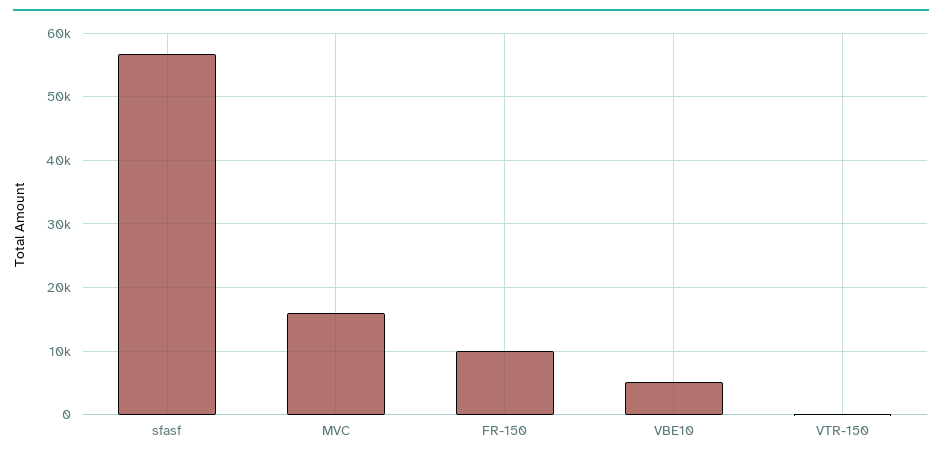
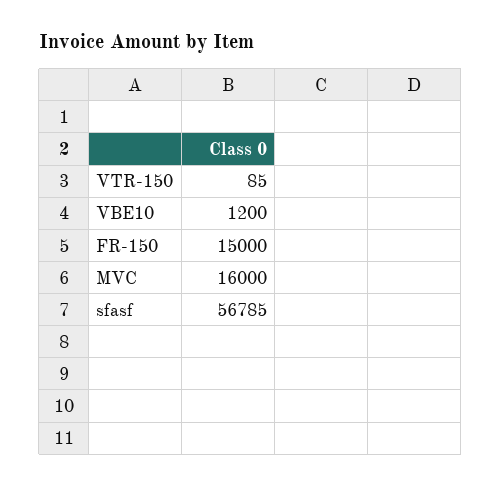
FR-150: 10000 -> 15000
VBE10: 5000 -> 1200

